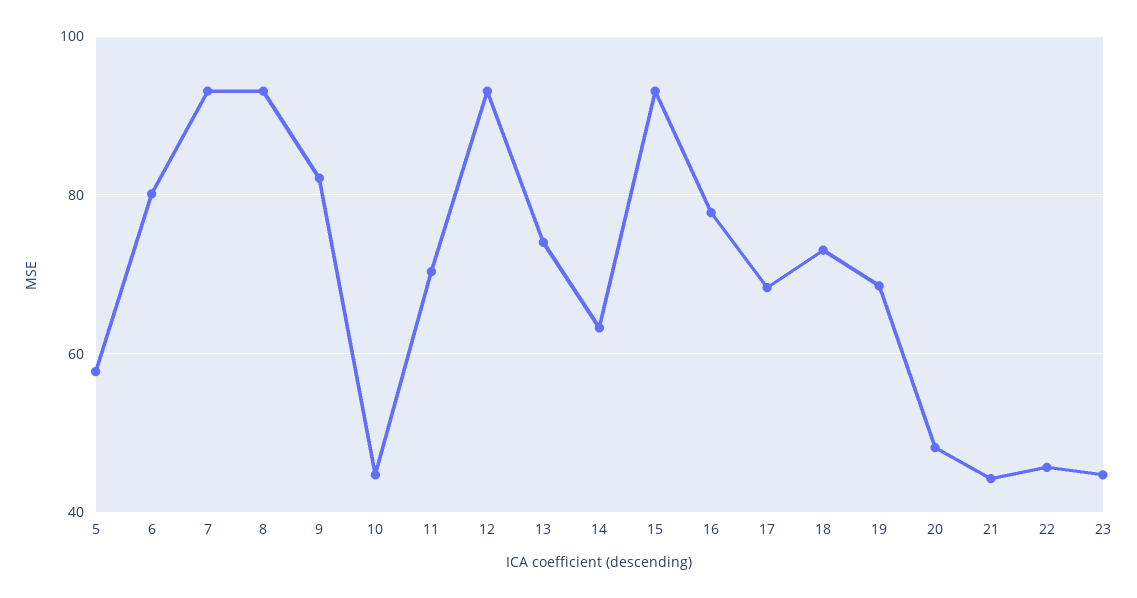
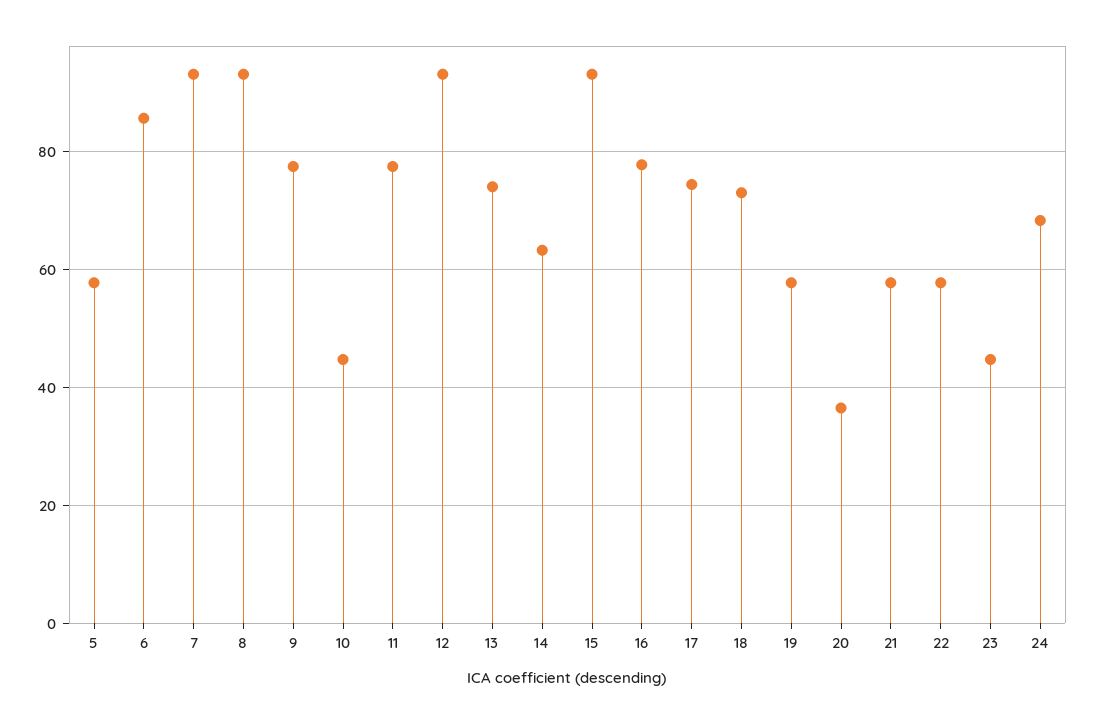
6: 80 -> 86
9: 82 -> 78
11: 70 -> 78
17: 68 -> 74
19: 68 -> 58
20: 48 -> 36
21: 44 -> 58
22: 46 -> 58
24: none -> 68

